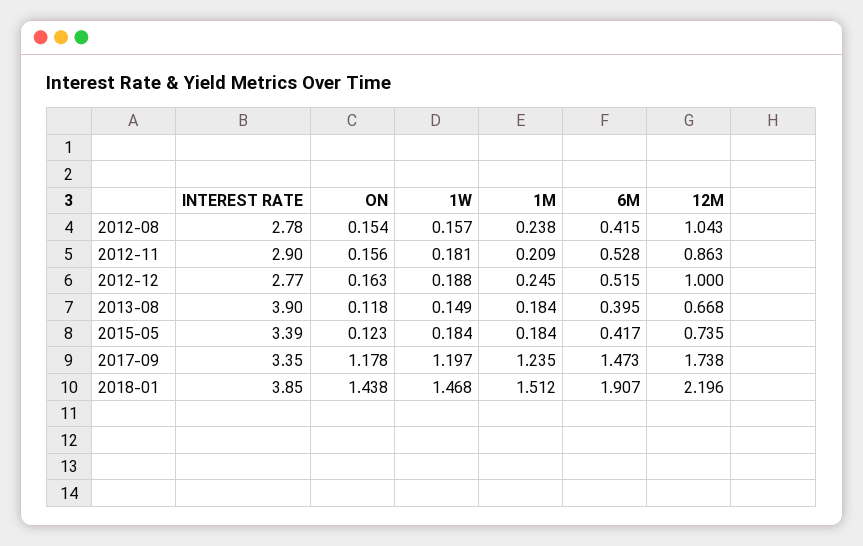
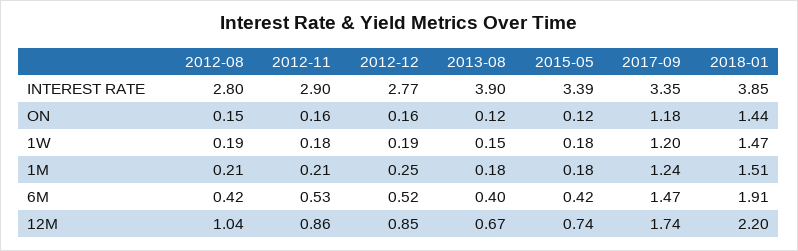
INTEREST RATE, 2012-08: 2.78 -> 2.8
1W, 2012-08: 0.157 -> 0.19
1M, 2012-08: 0.238 -> 0.21
12M, 2012-12: 1 -> 0.85

